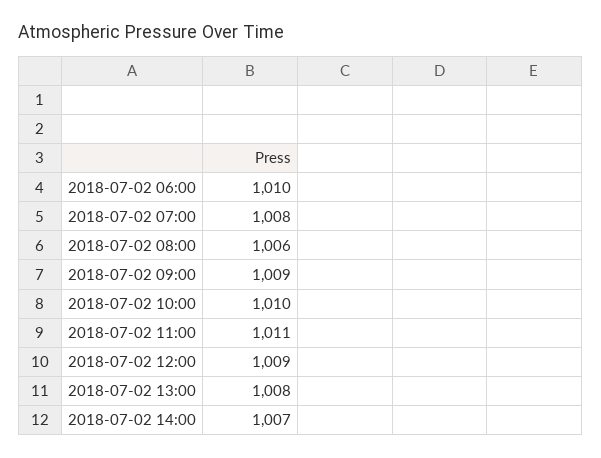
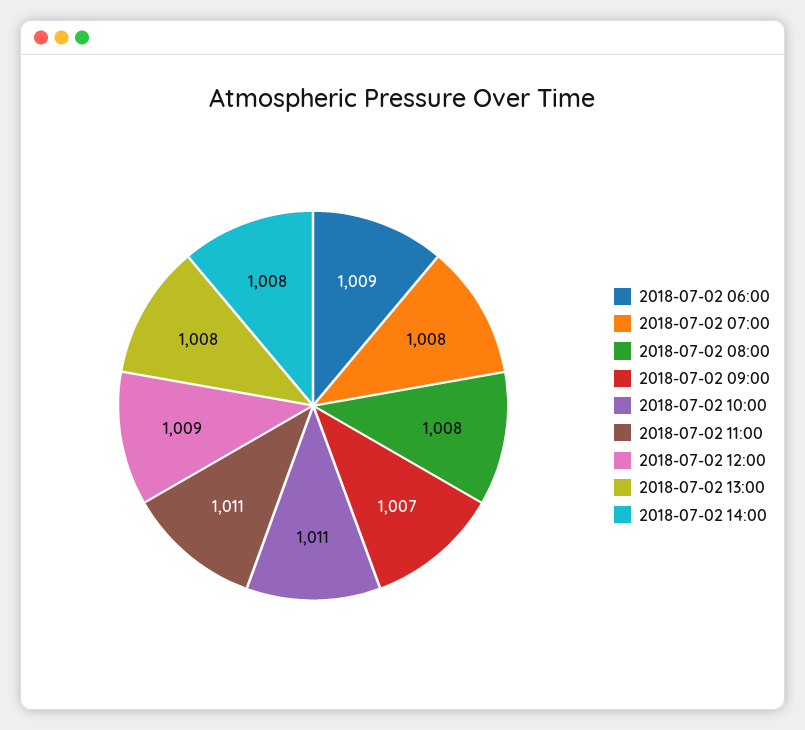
2018-07-02 06:00: 1010 -> 1009
2018-07-02 08:00: 1006 -> 1008
2018-07-02 09:00: 1009 -> 1007
2018-07-02 10:00: 1010 -> 1011
2018-07-02 14:00: 1007 -> 1008

